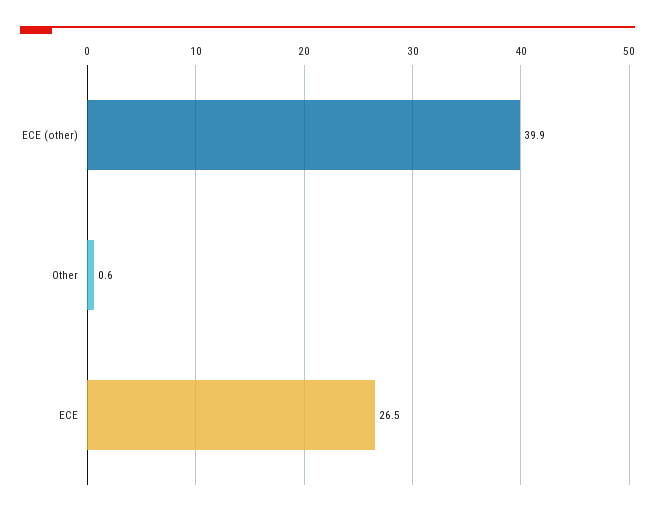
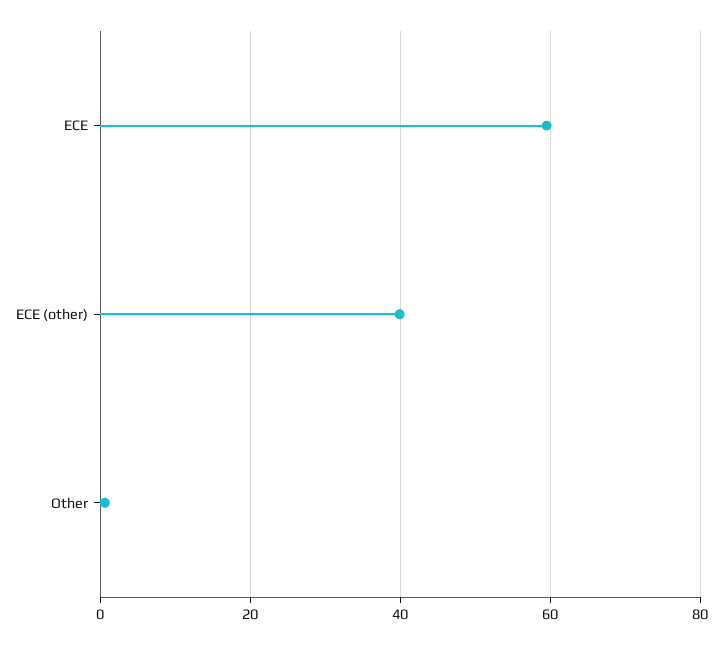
ECE: 26.5 -> 60

